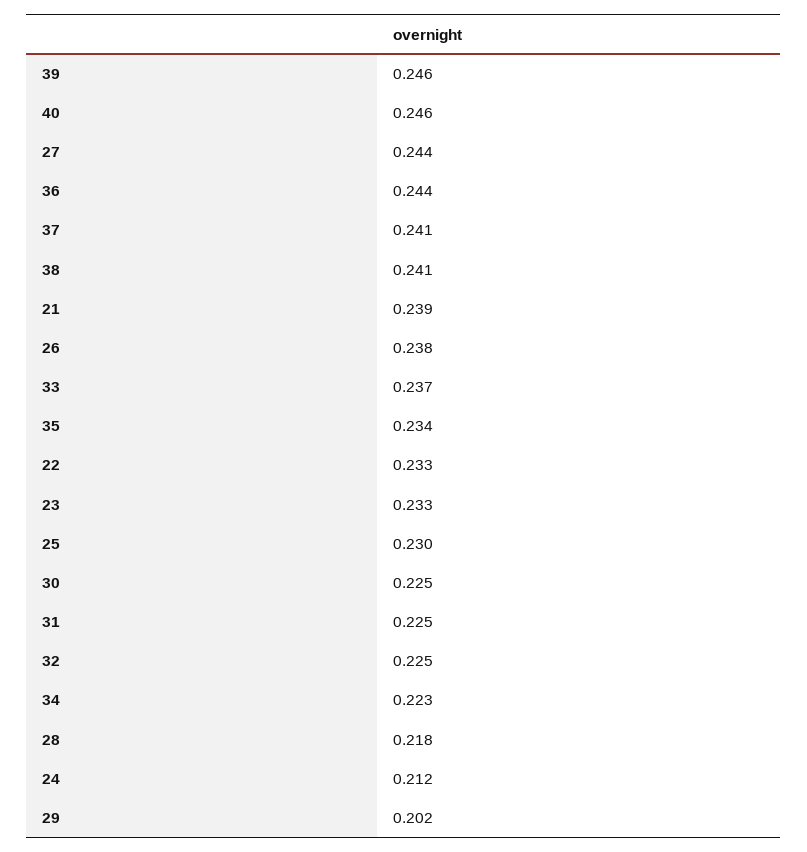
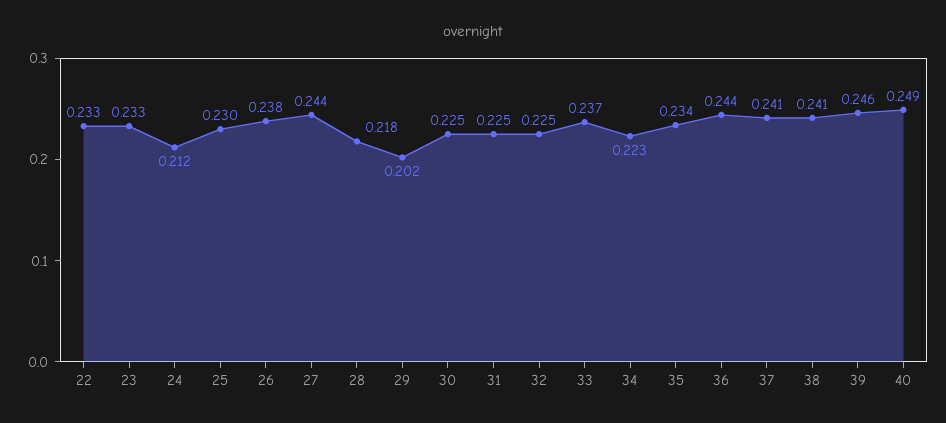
40: 0.246 -> 0.249
21: 0.239 -> none

